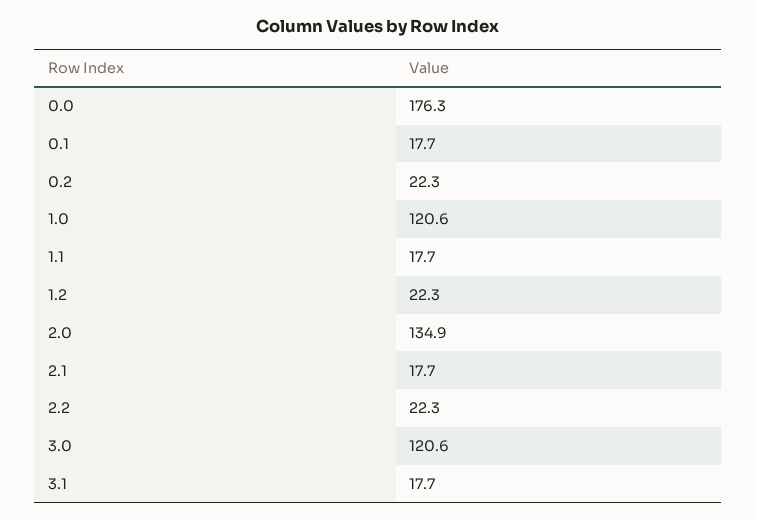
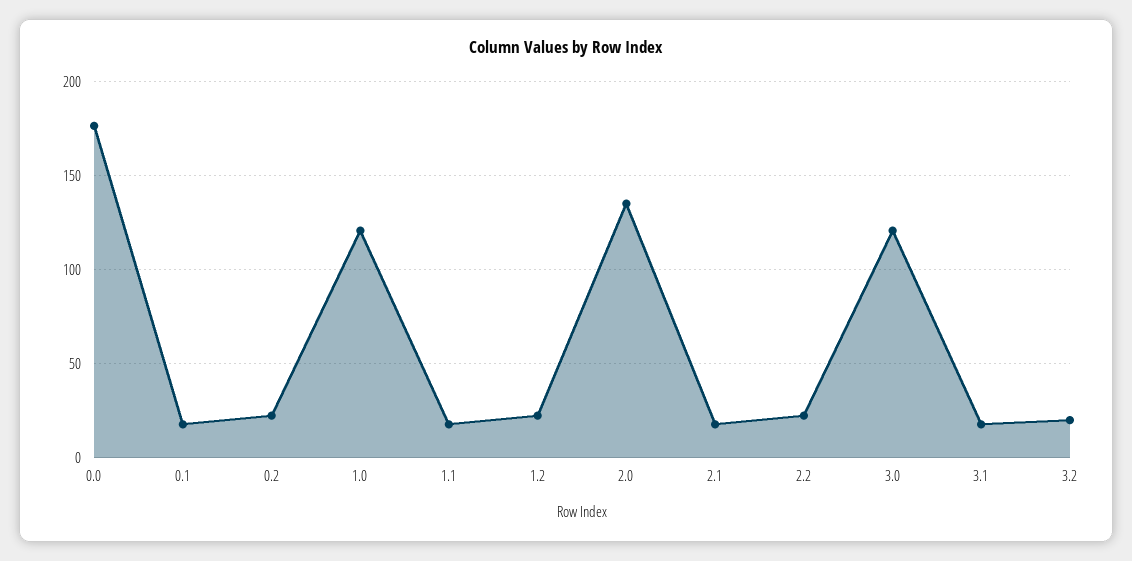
3.2: none -> 20

